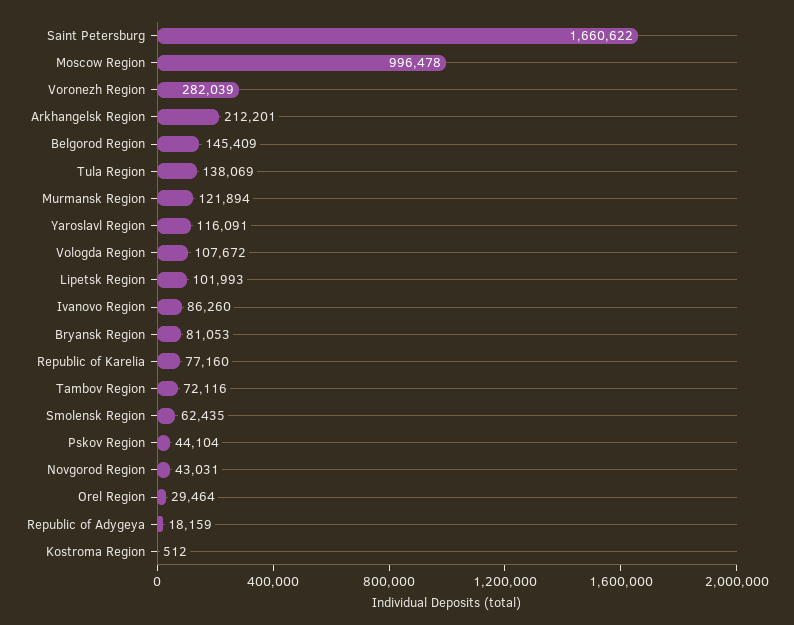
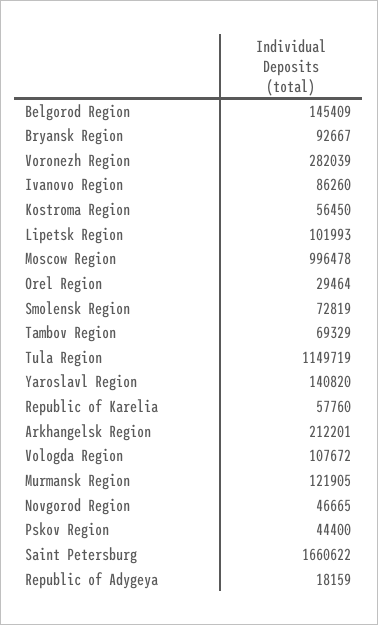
Tula Region: 138069 -> 1149719
Murmansk Region: 121894 -> 121905
Yaroslavl Region: 116091 -> 140820
Bryansk Region: 81053 -> 92667
Republic of Karelia: 77160 -> 57760
Tambov Region: 72116 -> 69329
Smolensk Region: 62435 -> 72819
Pskov Region: 44104 -> 44400
Novgorod Region: 43031 -> 46665
Kostroma Region: 512 -> 56450

